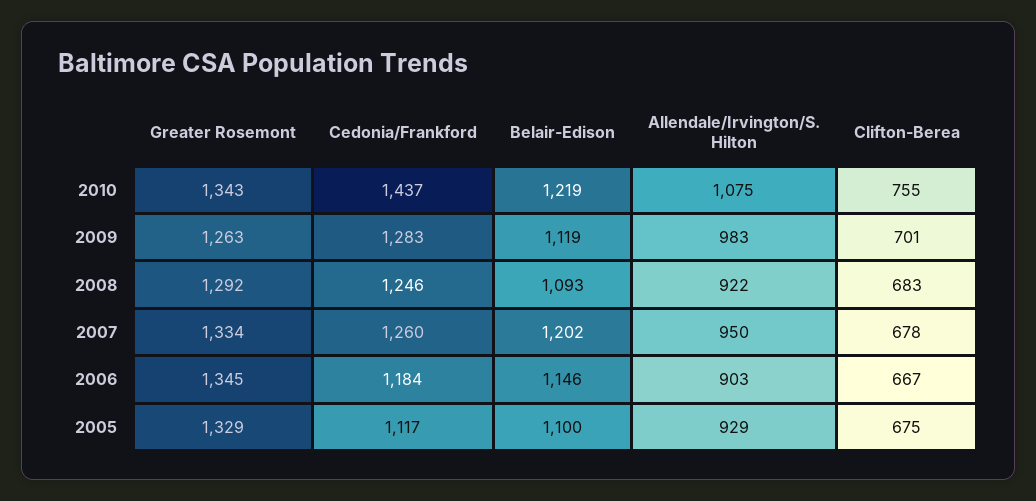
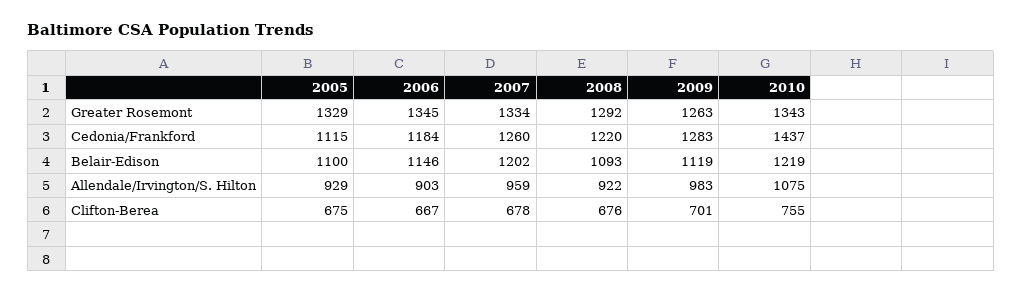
Cedonia/Frankford, 2008: 1246 -> 1220
Clifton-Berea, 2008: 683 -> 676
Allendale/Irvington/S. Hilton, 2007: 950 -> 959
Cedonia/Frankford, 2005: 1117 -> 1115

